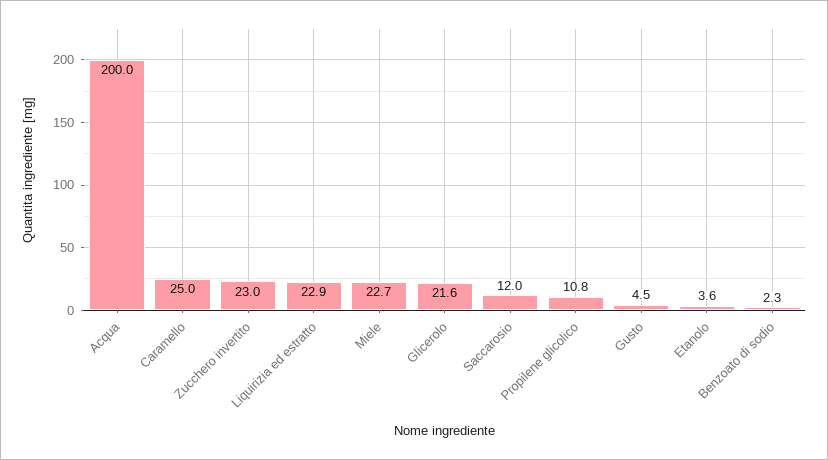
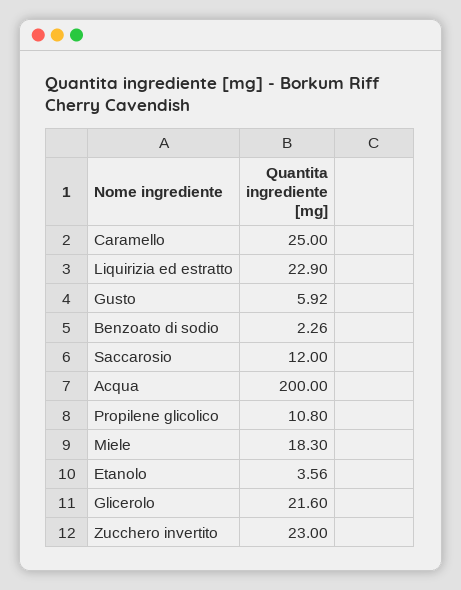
Miele: 22.7 -> 18.3
Gusto: 4.5 -> 5.92

